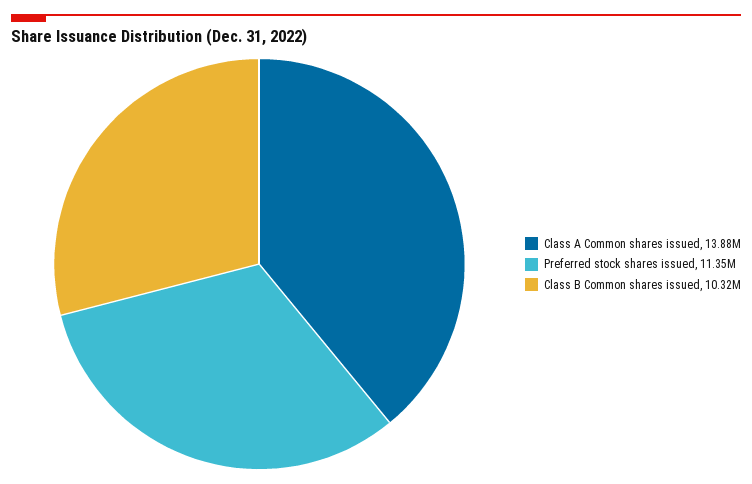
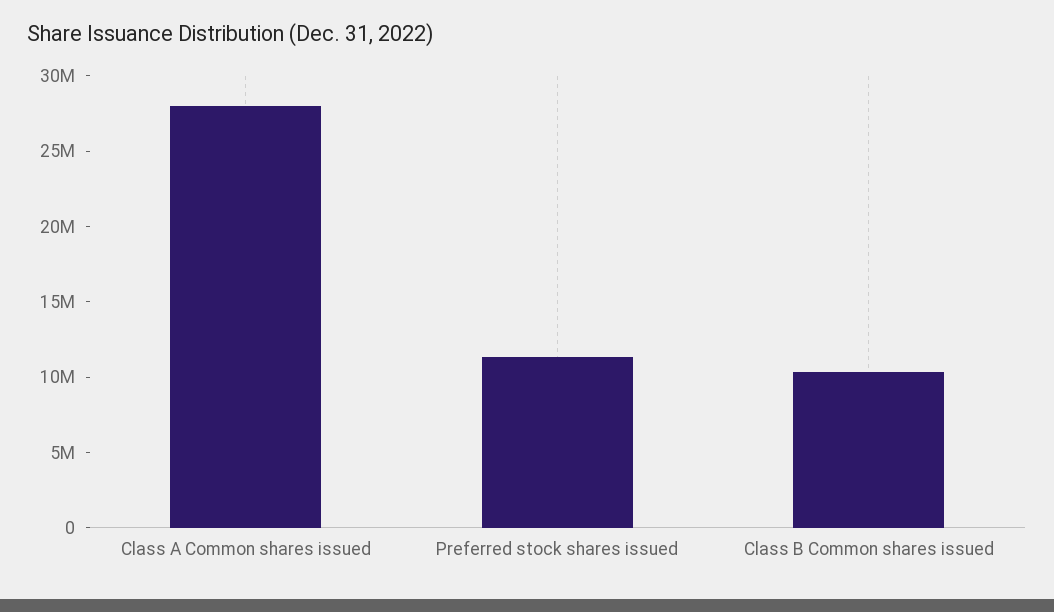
Class A Common shares issued: 13880000 -> 28000000

